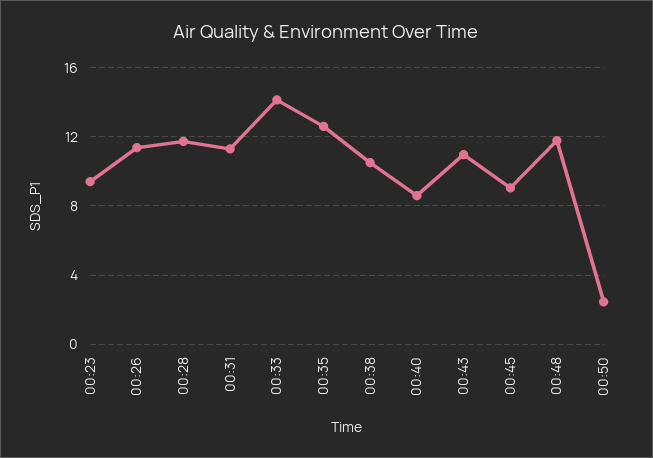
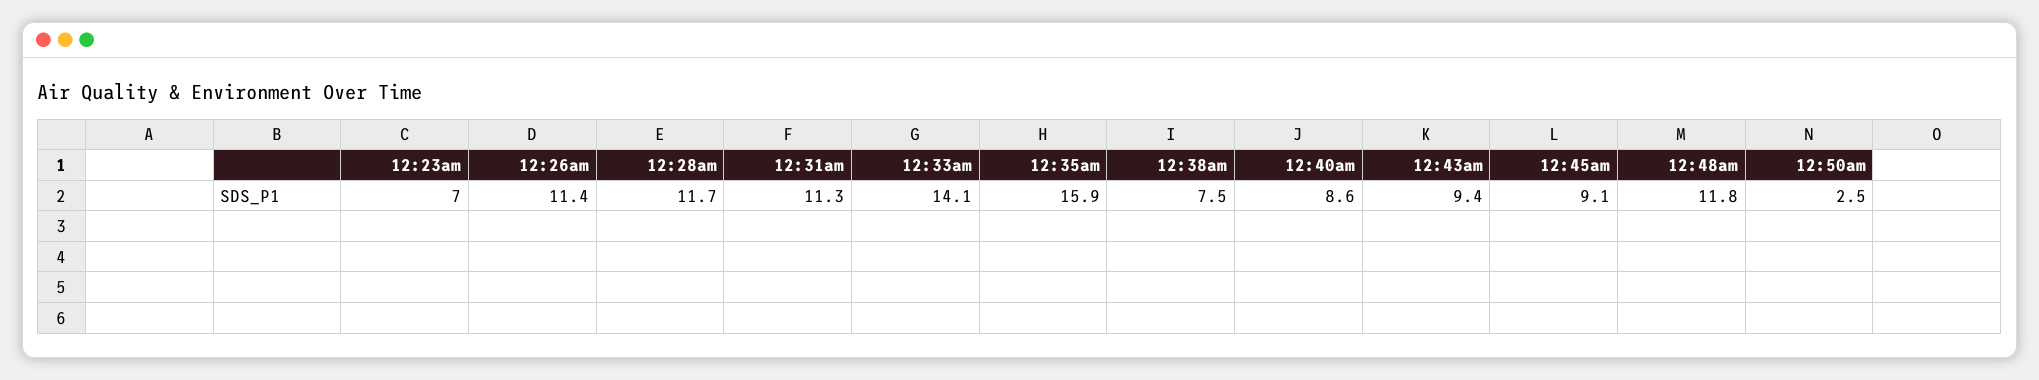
00:23: 9.5 -> 7
00:35: 12.5 -> 15.9
00:38: 10.5 -> 7.5
00:43: 11 -> 9.4

